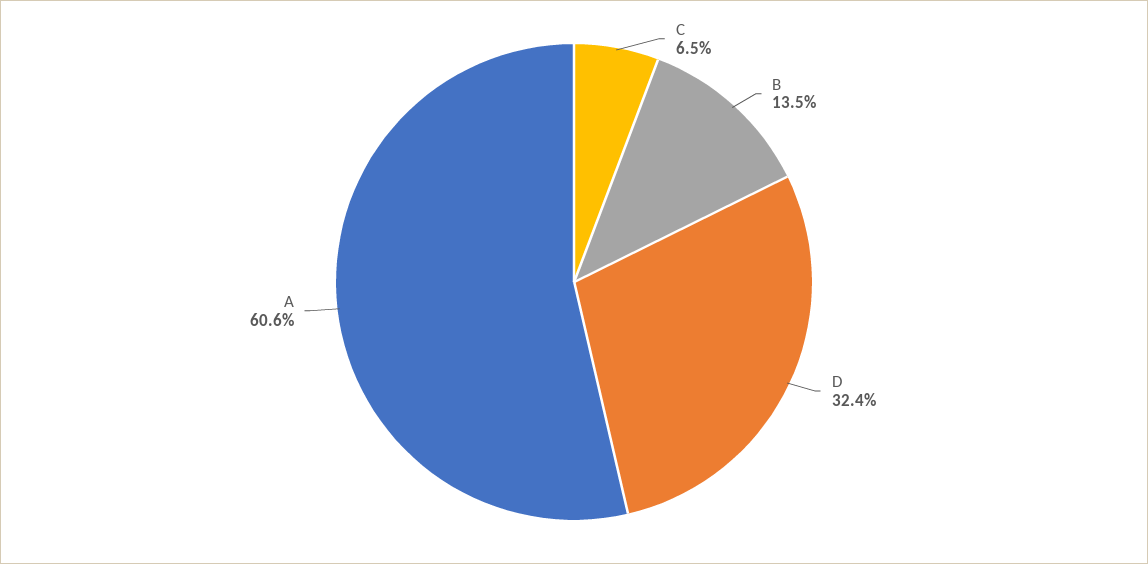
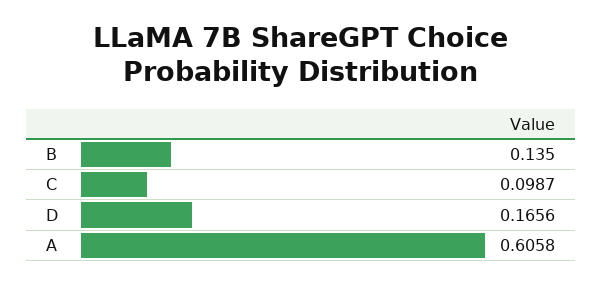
C: 0.065 -> 0.0987
D: 0.324 -> 0.1656

